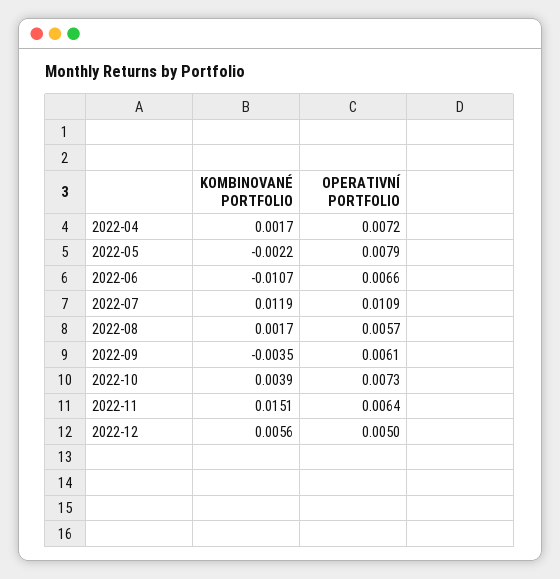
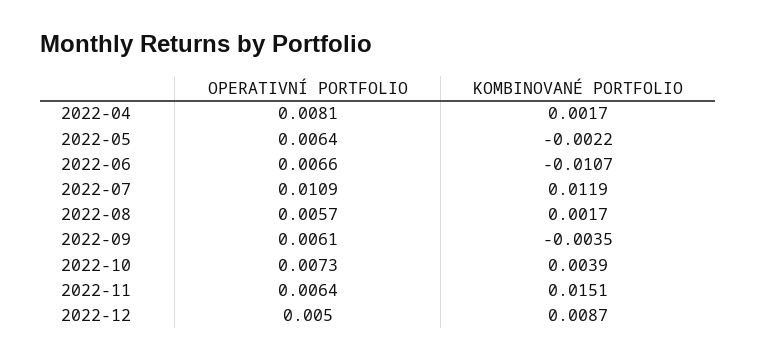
OPERATIVNÍ PORTFOLIO, 2022-04: 0.0072 -> 0.0081
OPERATIVNÍ PORTFOLIO, 2022-05: 0.0079 -> 0.0064
KOMBINOVANÉ PORTFOLIO, 2022-12: 0.0056 -> 0.0087

